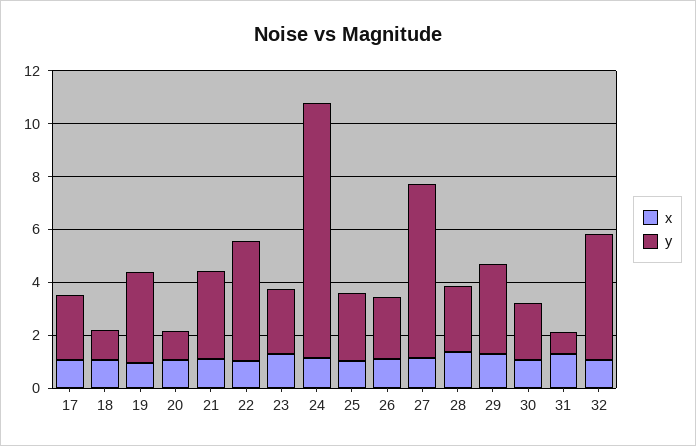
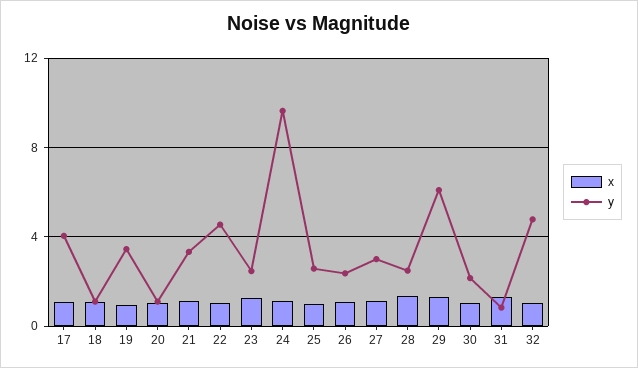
y, 17: 2.5 -> 4
y, 27: 6.5 -> 3
y, 29: 3.5 -> 6

